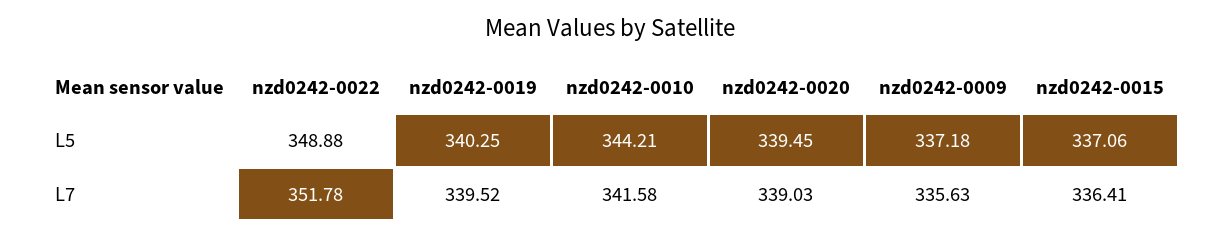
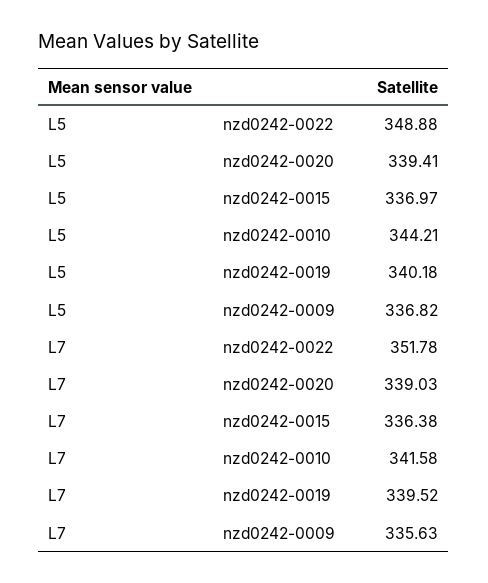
nzd0242-0019, L5: 340.25 -> 340.18
nzd0242-0020, L5: 339.45 -> 339.41
nzd0242-0009, L5: 337.18 -> 336.82
nzd0242-0015, L5: 337.06 -> 336.97
nzd0242-0015, L7: 336.41 -> 336.38

